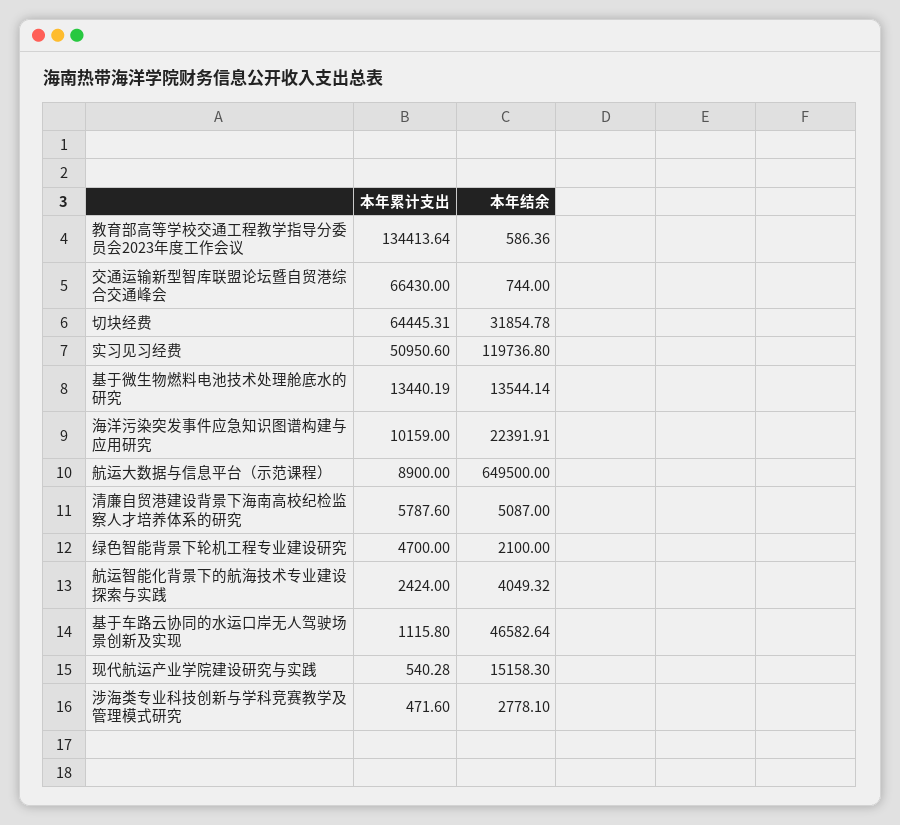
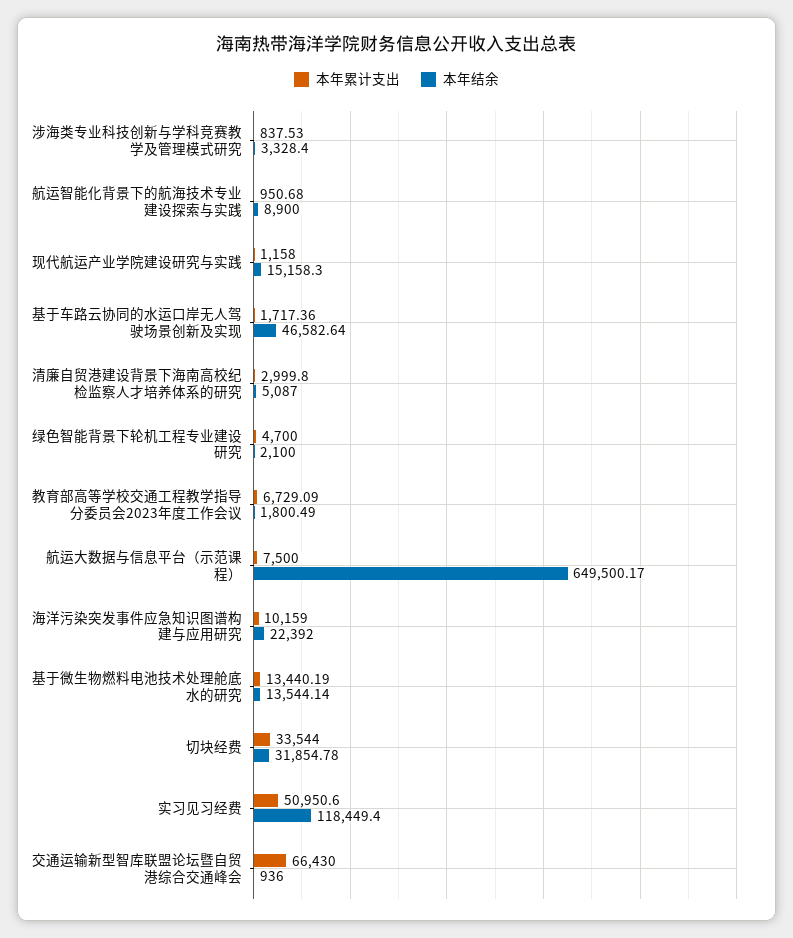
本年累计支出, 教育部高等学校交通工程教学指导分委员会2023年度工作会议: 134413.64 -> 6729.09
本年结余, 教育部高等学校交通工程教学指导分委员会2023年度工作会议: 586.36 -> 1800.49
本年结余, 交通运输新型智库联盟论坛暨自贸港综合交通峰会: 744 -> 936
本年累计支出, 切块经费: 64445.31 -> 33544
本年结余, 实习见习经费: 119736.8 -> 118449.4
本年结余, 海洋污染突发事件应急知识图谱构建与应用研究: 22391.91 -> 22392
本年累计支出, 航运大数据与信息平台（示范课程）: 8900 -> 7500
本年结余, 航运大数据与信息平台（示范课程）: 649500 -> 649500.17
本年累计支出, 清廉自贸港建设背景下海南高校纪检监察人才培养体系的研究: 5787.6 -> 2999.8
本年累计支出, 航运智能化背景下的航海技术专业建设探索与实践: 2424 -> 950.68
本年结余, 航运智能化背景下的航海技术专业建设探索与实践: 4049.32 -> 8900
本年累计支出, 基于车路云协同的水运口岸无人驾驶场景创新及实现: 1115.8 -> 1717.36
本年累计支出, 现代航运产业学院建设研究与实践: 540.28 -> 1158
本年累计支出, 涉海类专业科技创新与学科竞赛教学及管理模式研究: 471.6 -> 837.53
本年结余, 涉海类专业科技创新与学科竞赛教学及管理模式研究: 2778.1 -> 3328.4

